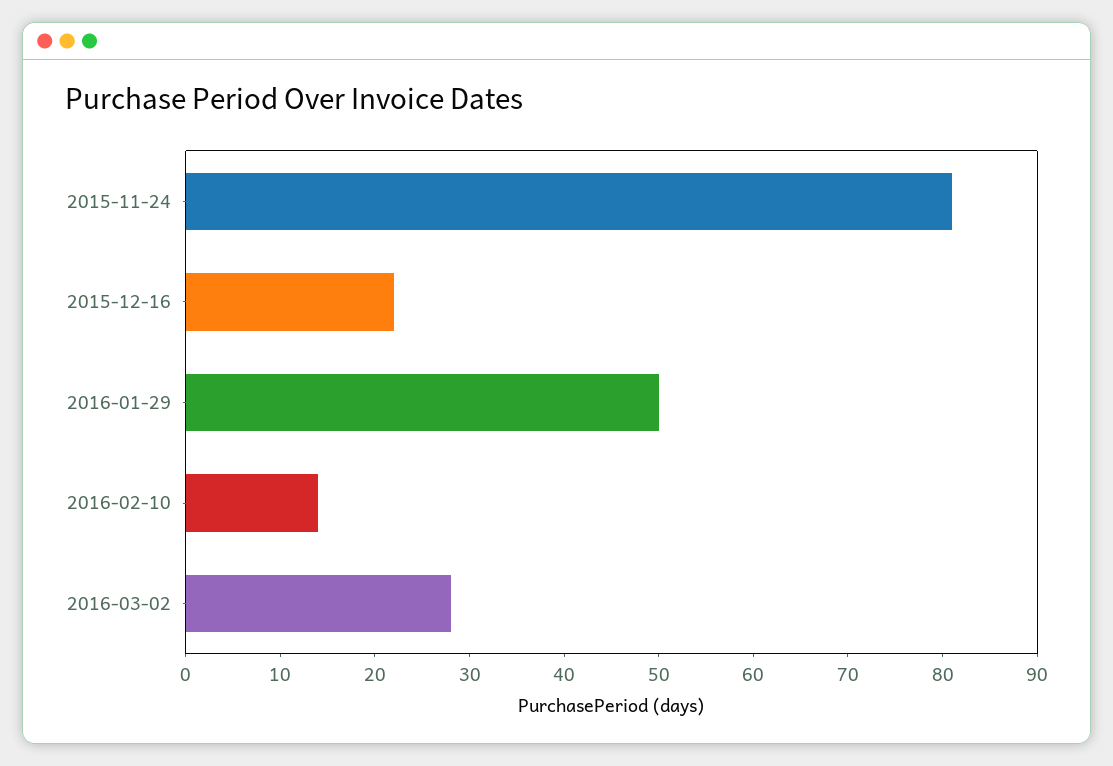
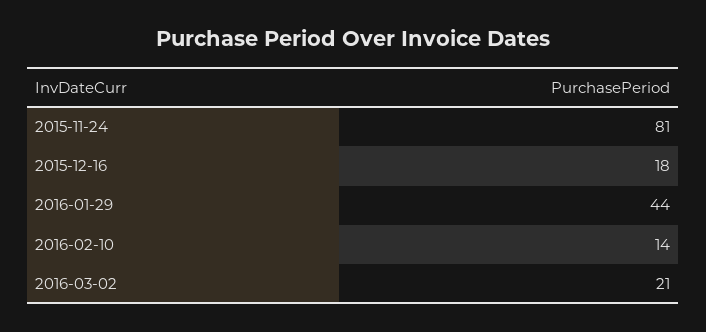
2015-12-16: 22 -> 18
2016-01-29: 50 -> 44
2016-03-02: 28 -> 21

